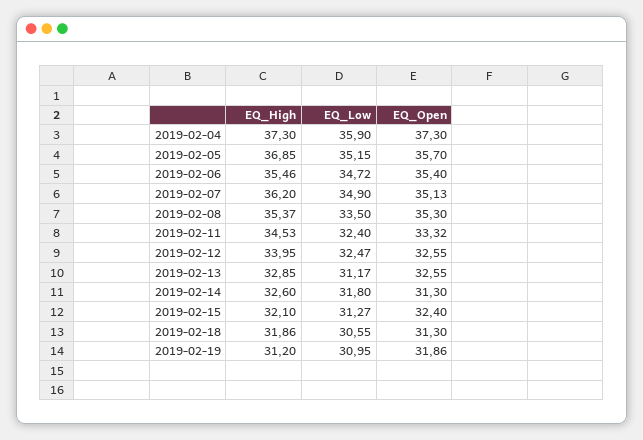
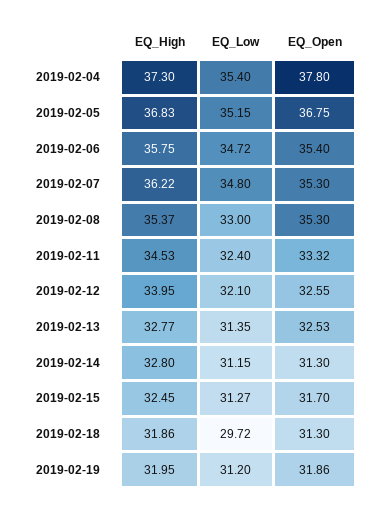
EQ_Low, 2019-02-04: 35.9 -> 35.4
EQ_Open, 2019-02-04: 37.3 -> 37.8
EQ_High, 2019-02-05: 36.85 -> 36.83
EQ_Open, 2019-02-05: 35.7 -> 36.75
EQ_High, 2019-02-06: 35.46 -> 35.75
EQ_High, 2019-02-07: 36.2 -> 36.22
EQ_Low, 2019-02-07: 34.9 -> 34.8
EQ_Open, 2019-02-07: 35.13 -> 35.3
EQ_Low, 2019-02-08: 33.5 -> 33
EQ_Low, 2019-02-12: 32.47 -> 32.1
EQ_High, 2019-02-13: 32.85 -> 32.77
EQ_Low, 2019-02-13: 31.17 -> 31.35
EQ_Open, 2019-02-13: 32.55 -> 32.53
EQ_High, 2019-02-14: 32.6 -> 32.8
EQ_Low, 2019-02-14: 31.8 -> 31.15
EQ_High, 2019-02-15: 32.1 -> 32.45
EQ_Open, 2019-02-15: 32.4 -> 31.7
EQ_Low, 2019-02-18: 30.55 -> 29.72
EQ_High, 2019-02-19: 31.2 -> 31.95
EQ_Low, 2019-02-19: 30.95 -> 31.2

